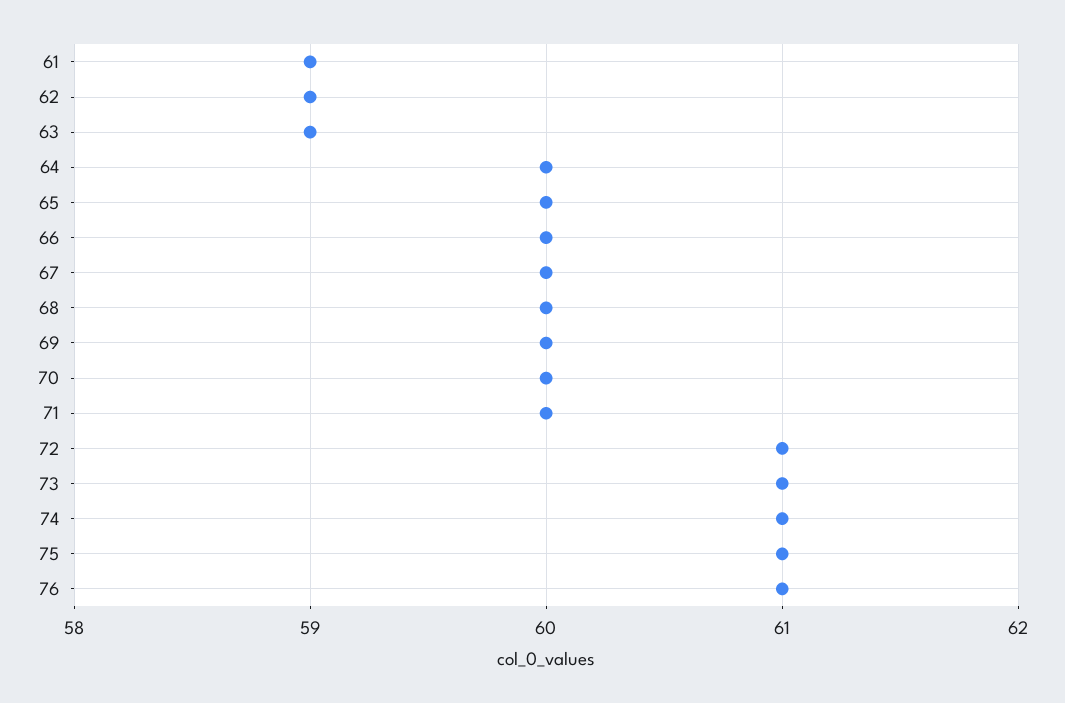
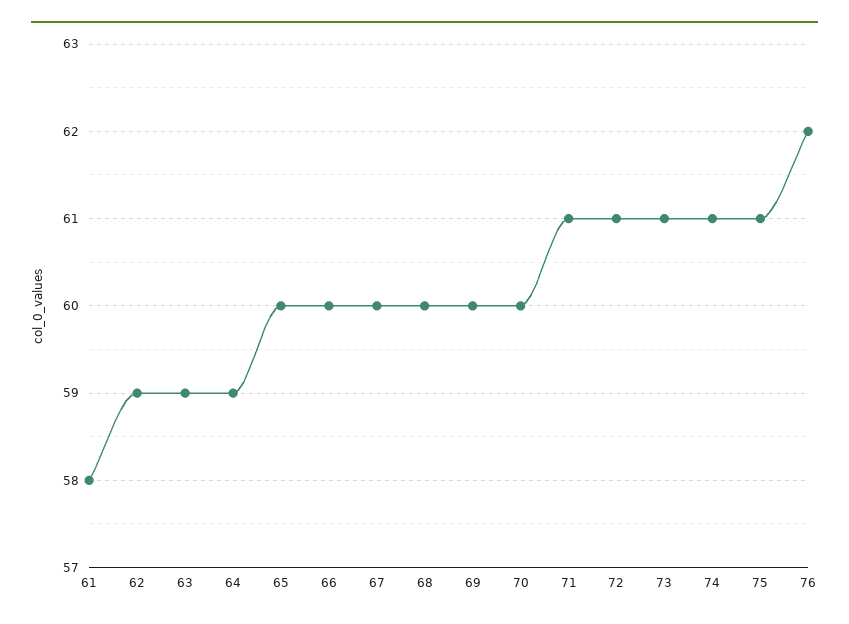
61: 59 -> 58
64: 60 -> 59
71: 60 -> 61
76: 61 -> 62

